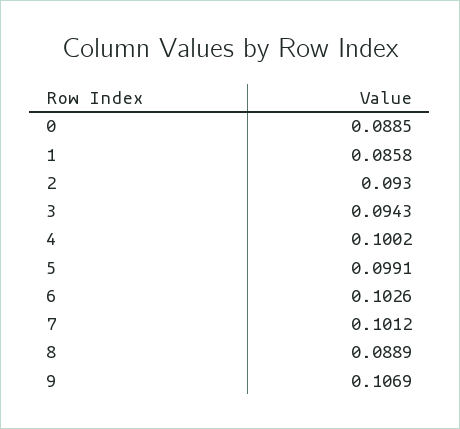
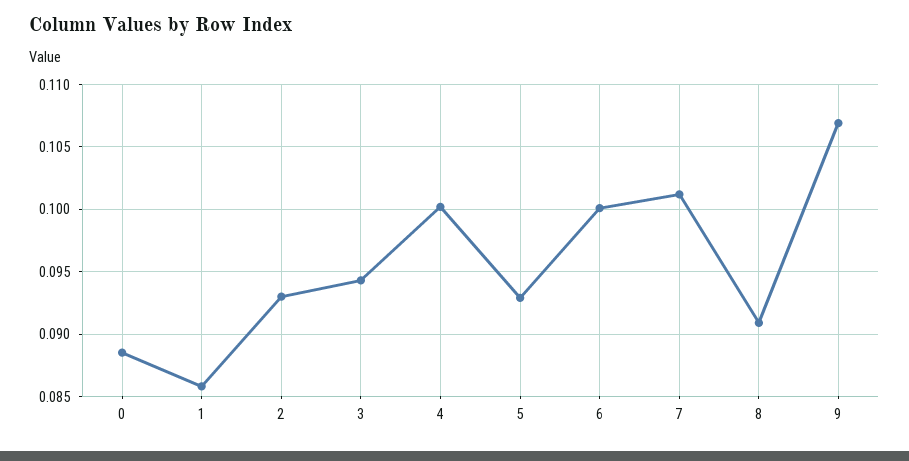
5: 0.0991 -> 0.093
6: 0.1026 -> 0.1
8: 0.0889 -> 0.091

